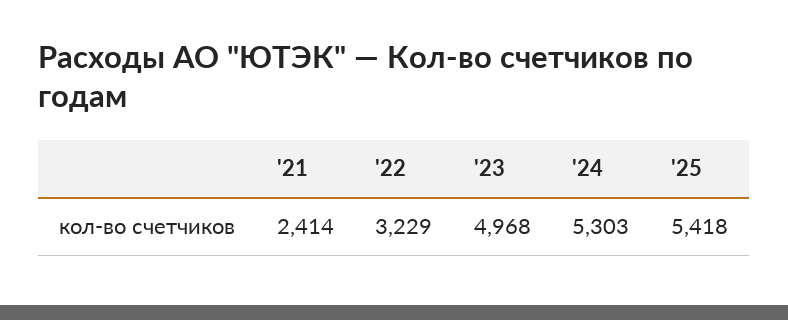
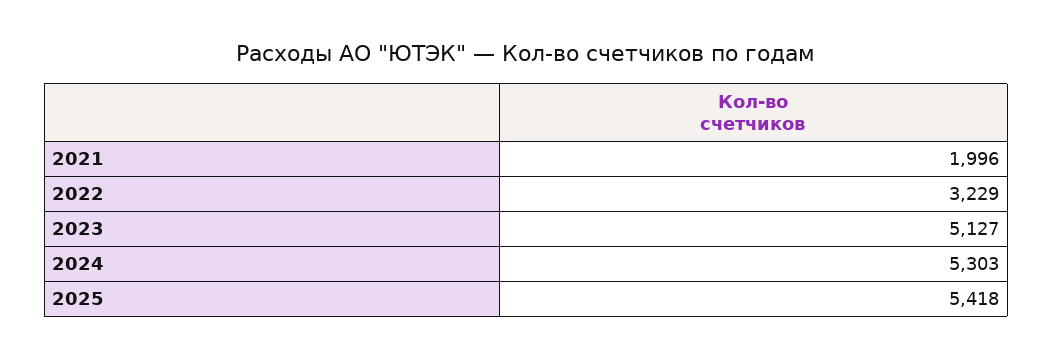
'21: 2414 -> 1996
'23: 4968 -> 5127

